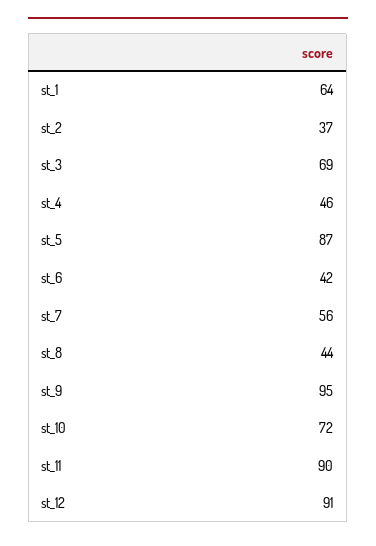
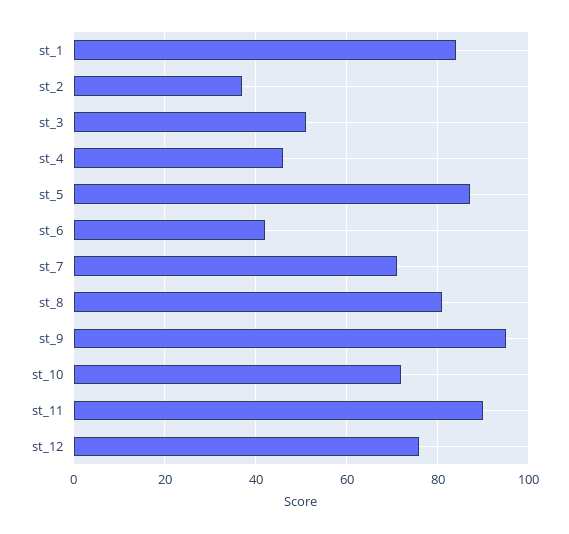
st_1: 64 -> 85
st_3: 69 -> 50
st_7: 56 -> 70
st_8: 44 -> 80
st_12: 91 -> 75

